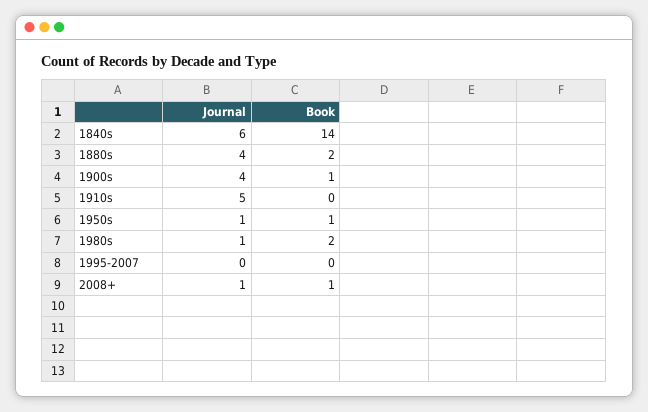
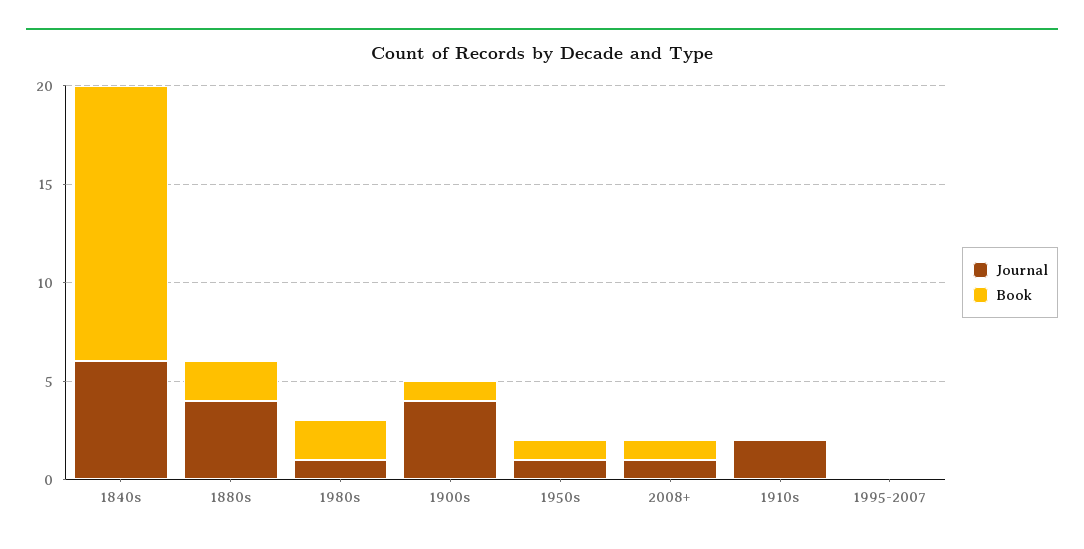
Journal, 1910s: 5 -> 2

